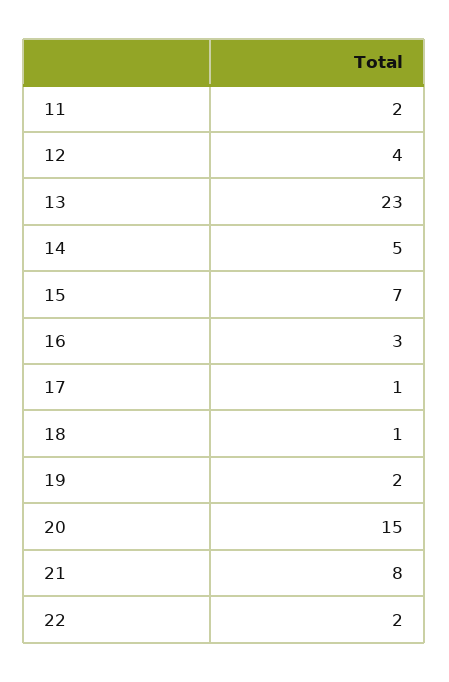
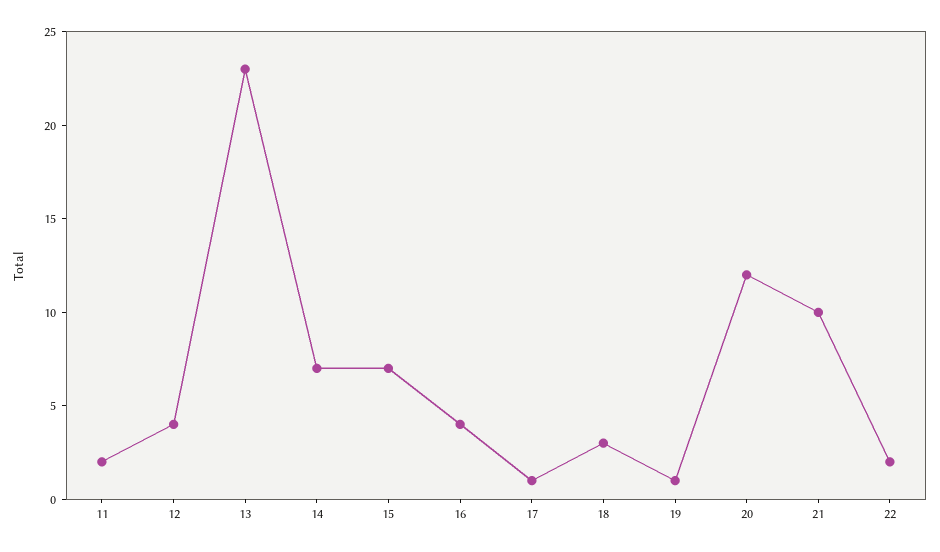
14: 5 -> 7
16: 3 -> 4
18: 1 -> 3
19: 2 -> 1
20: 15 -> 12
21: 8 -> 10

